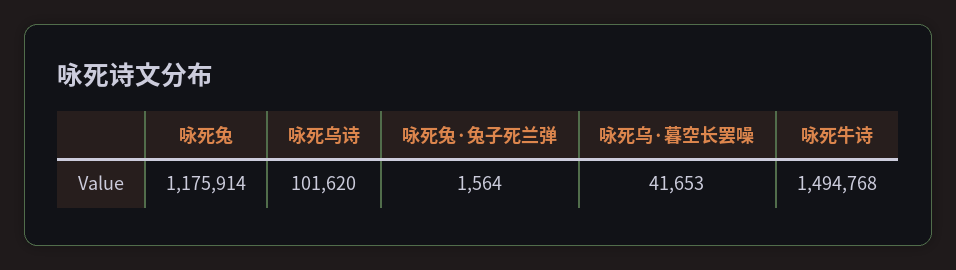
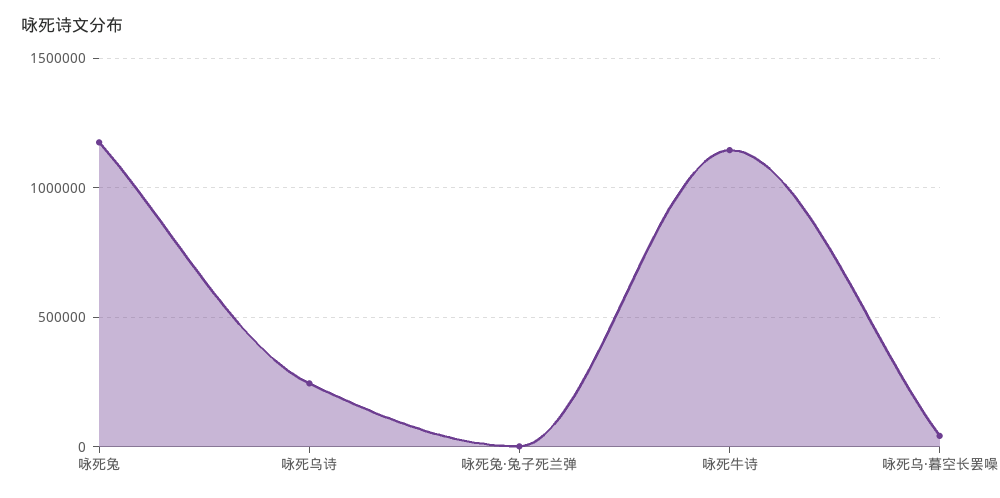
咏死乌诗: 101620 -> 250000
咏死牛诗: 1494768 -> 1150000

